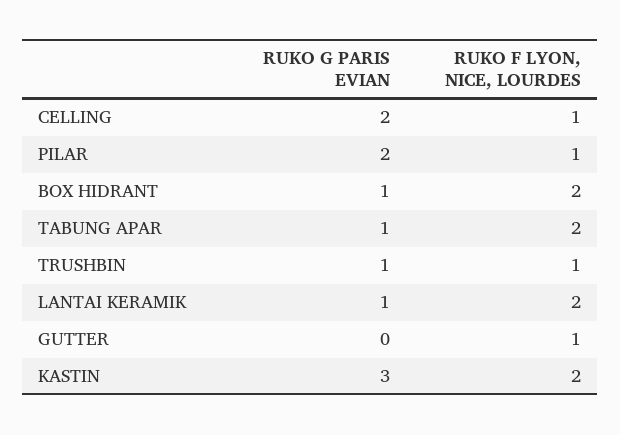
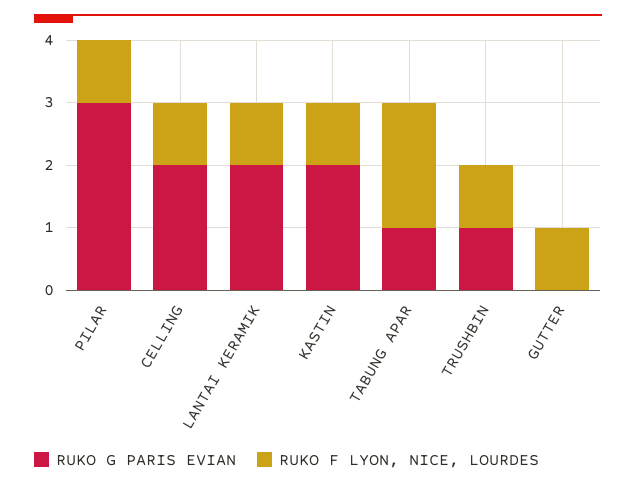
RUKO G PARIS EVIAN, PILAR: 2 -> 3
RUKO G PARIS EVIAN, BOX HIDRANT: 1 -> none
RUKO F LYON, NICE, LOURDES, BOX HIDRANT: 2 -> none
RUKO G PARIS EVIAN, LANTAI KERAMIK: 1 -> 2
RUKO F LYON, NICE, LOURDES, LANTAI KERAMIK: 2 -> 1
RUKO G PARIS EVIAN, KASTIN: 3 -> 2
RUKO F LYON, NICE, LOURDES, KASTIN: 2 -> 1

